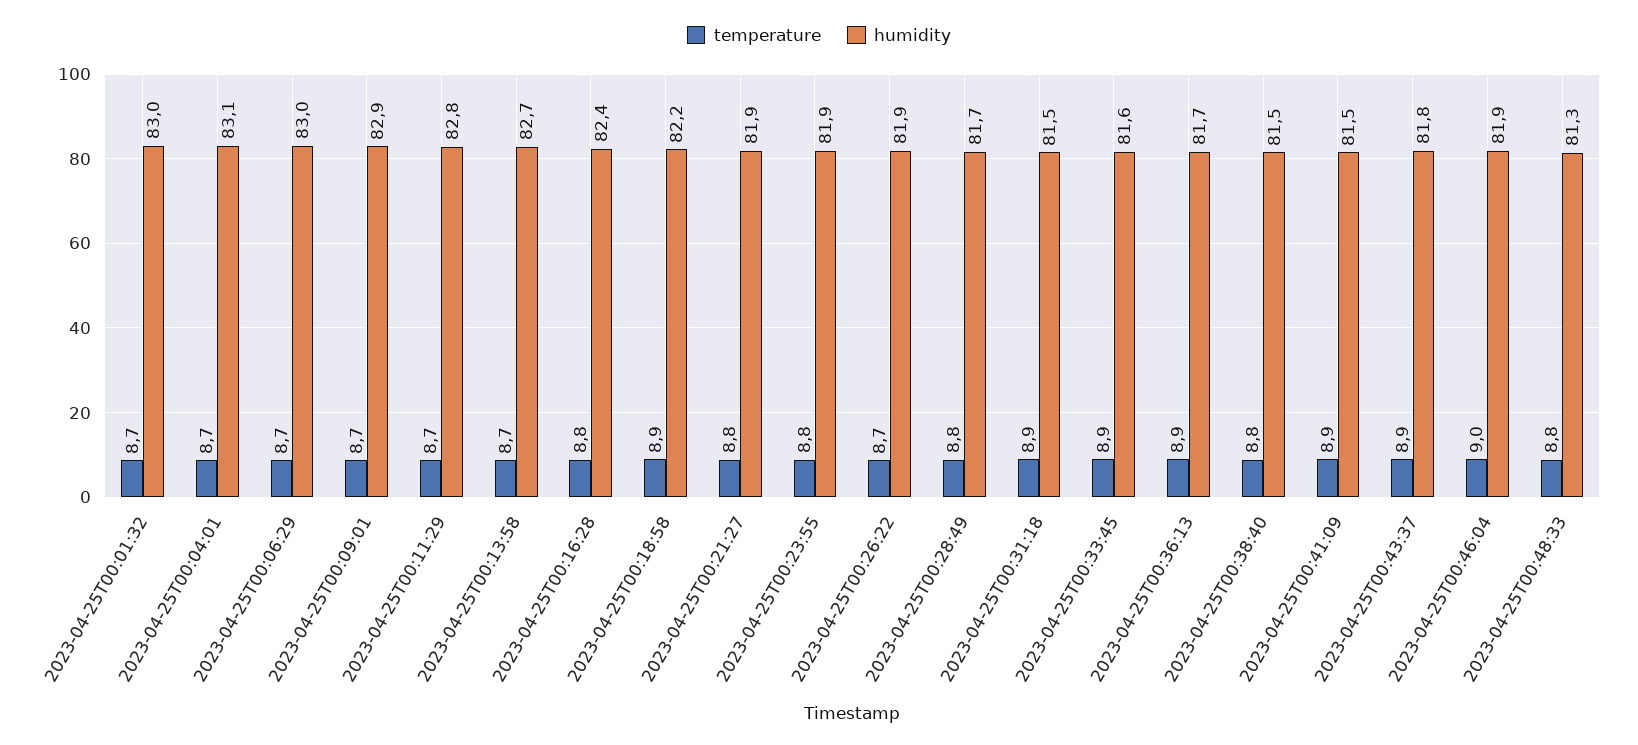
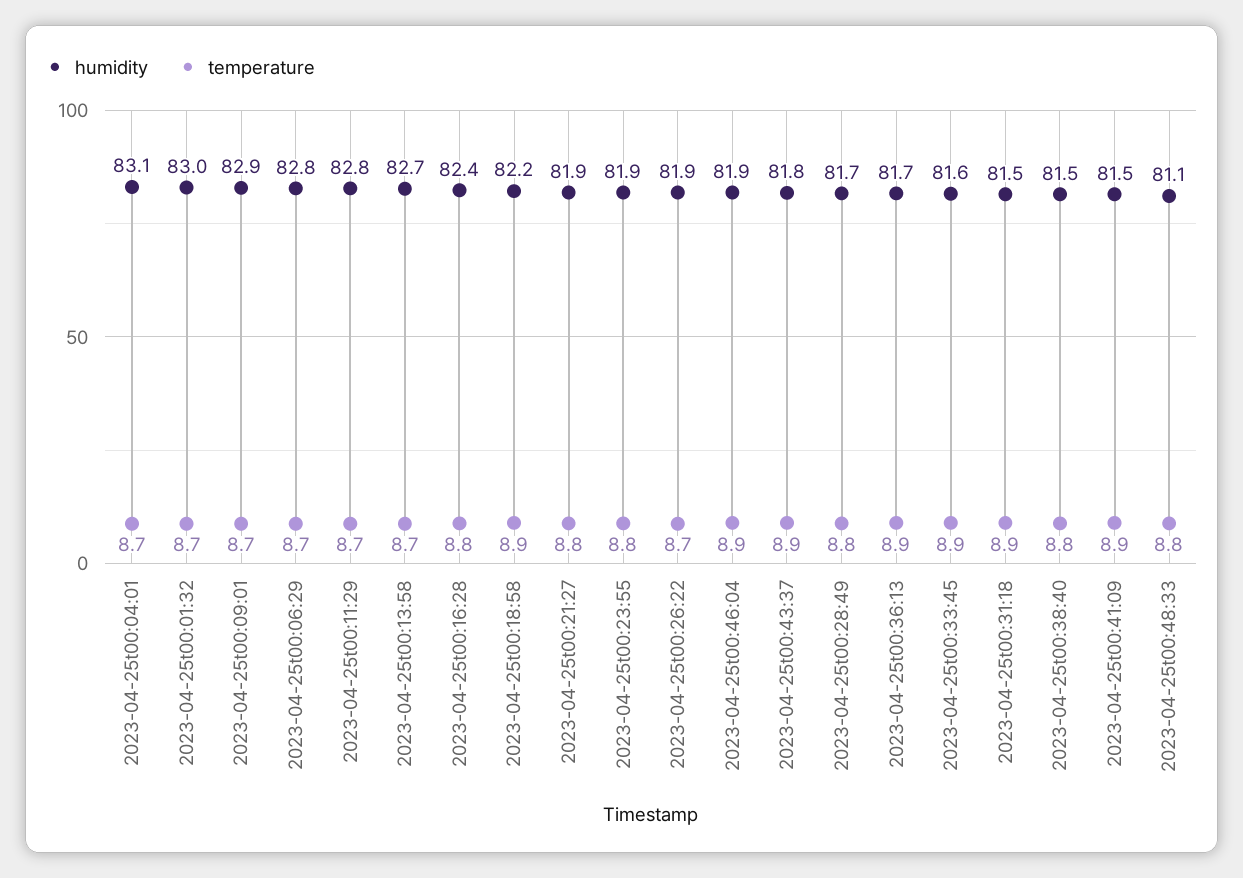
humidity, 2023-04-25T00:06:29: 83 -> 82.8
temperature, 2023-04-25T00:46:04: 9 -> 8.9
humidity, 2023-04-25T00:48:33: 81.3 -> 81.1

